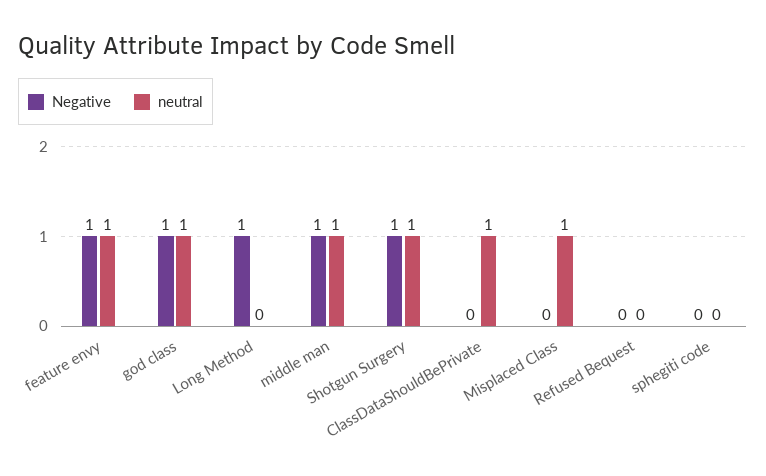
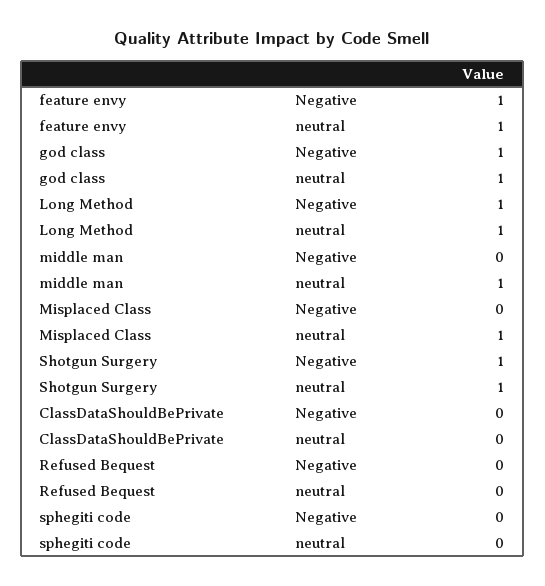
neutral, Long Method: 0 -> 1
Negative, middle man: 1 -> 0
neutral, ClassDataShouldBePrivate: 1 -> 0

